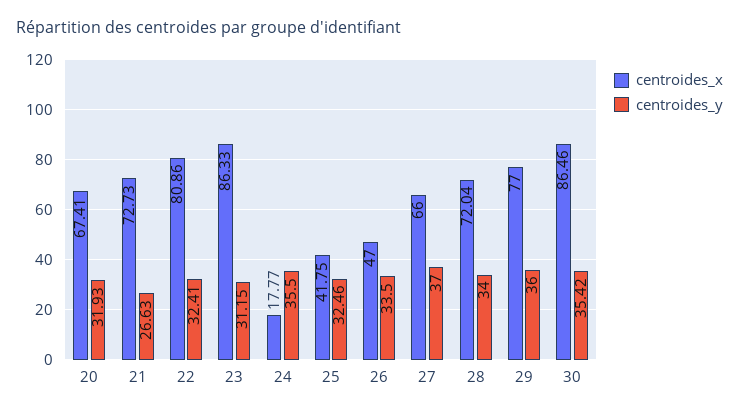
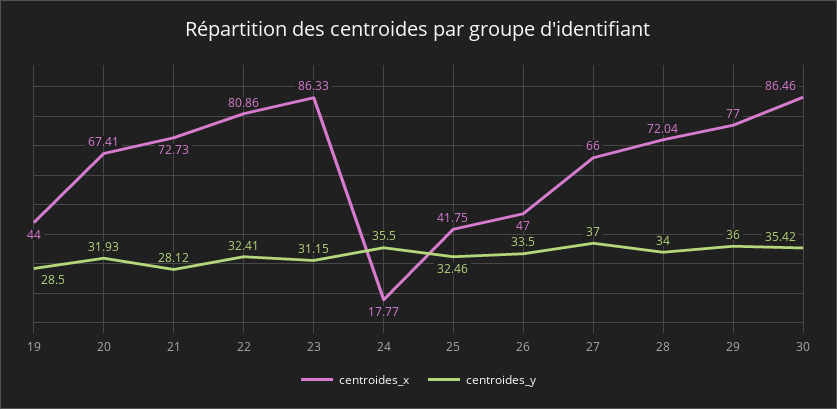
centroides_y, 21: 26.63 -> 28.12
centroides_x, 19: none -> 44
centroides_y, 19: none -> 28.5

